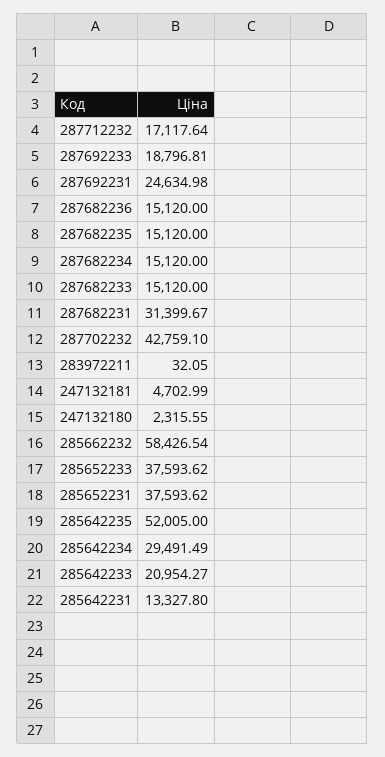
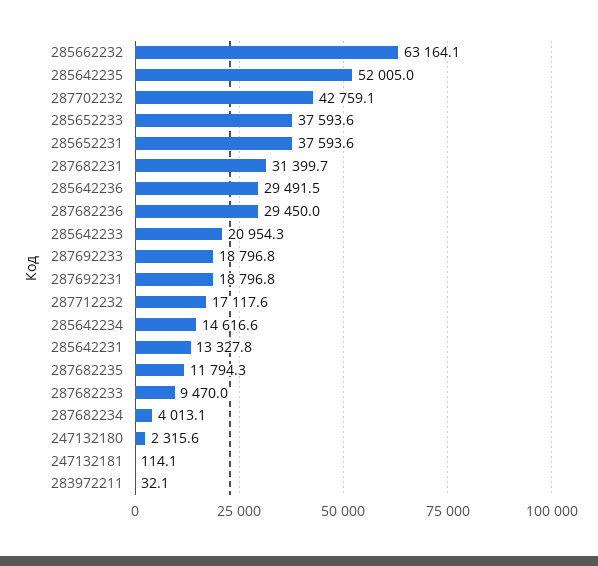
287692231: 24634.98 -> 18796.8
287682236: 15120 -> 29450
287682235: 15120 -> 11794.3
287682234: 15120 -> 4013.1
287682233: 15120 -> 9470
247132181: 4702.99 -> 114.1
285662232: 58426.54 -> 63164.1
285642234: 29491.49 -> 14616.6
285642236: none -> 29491.5

